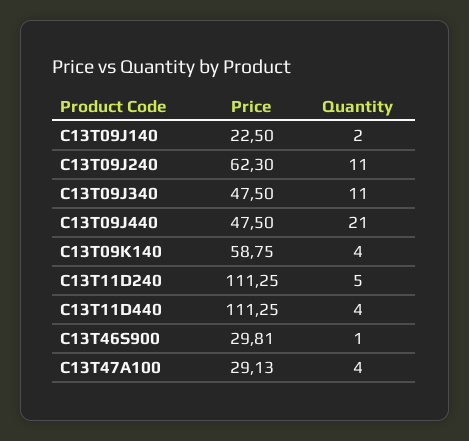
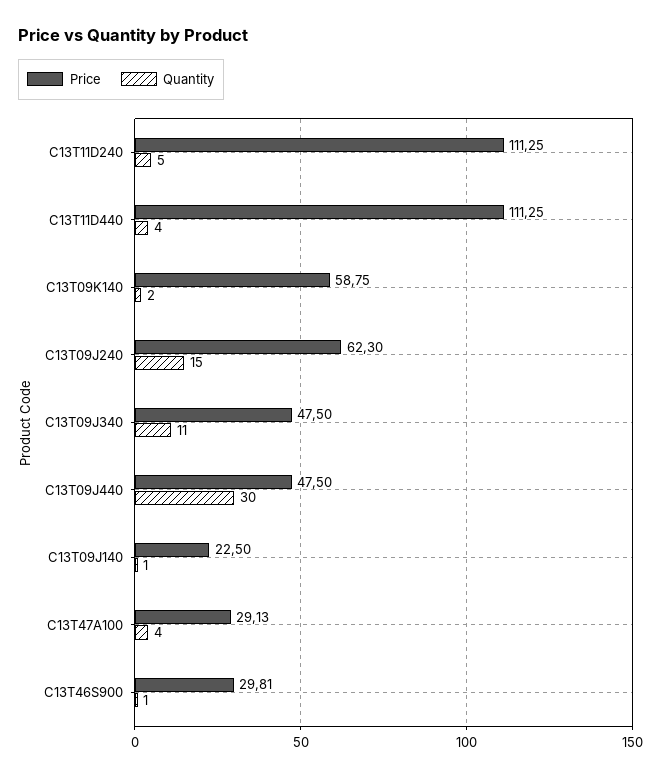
Quantity, C13T09J140: 2 -> 1
Quantity, C13T09J240: 11 -> 15
Quantity, C13T09J440: 21 -> 30
Quantity, C13T09K140: 4 -> 2

